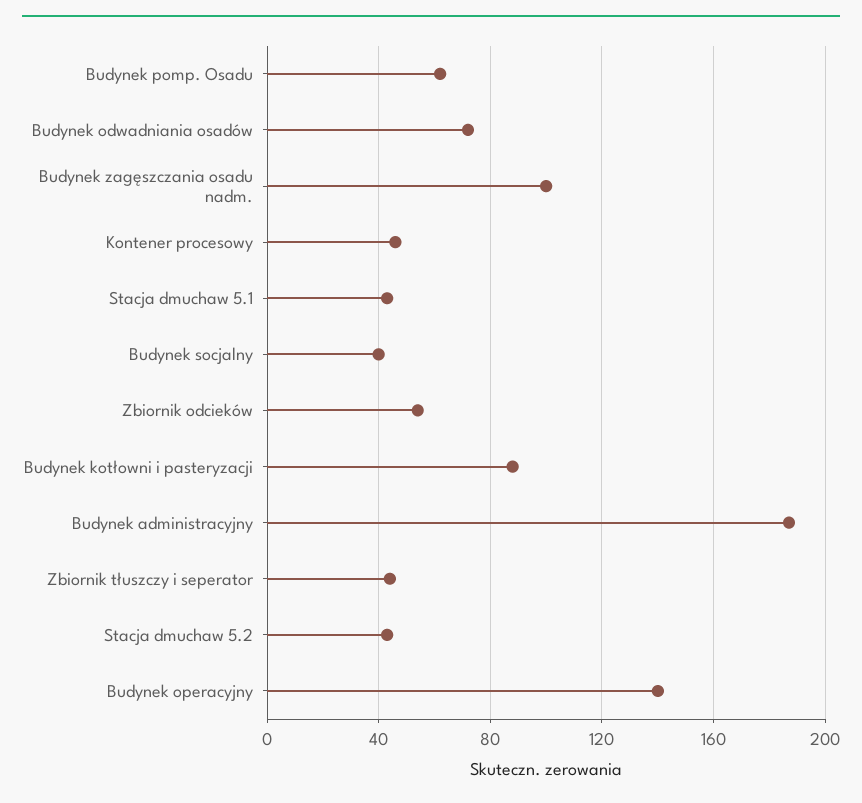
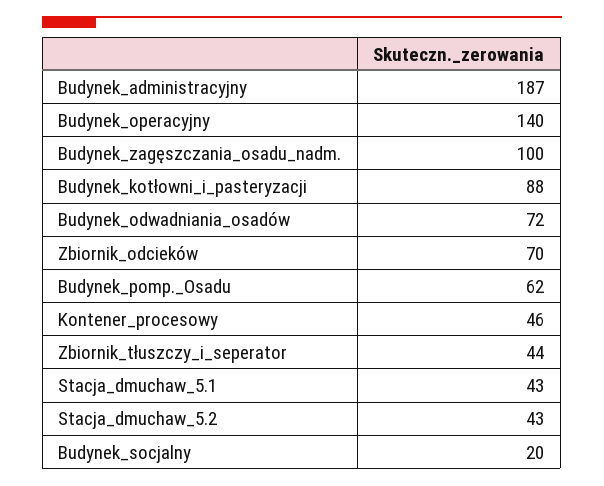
Budynek socjalny: 40 -> 20
Zbiornik odcieków: 55 -> 70

